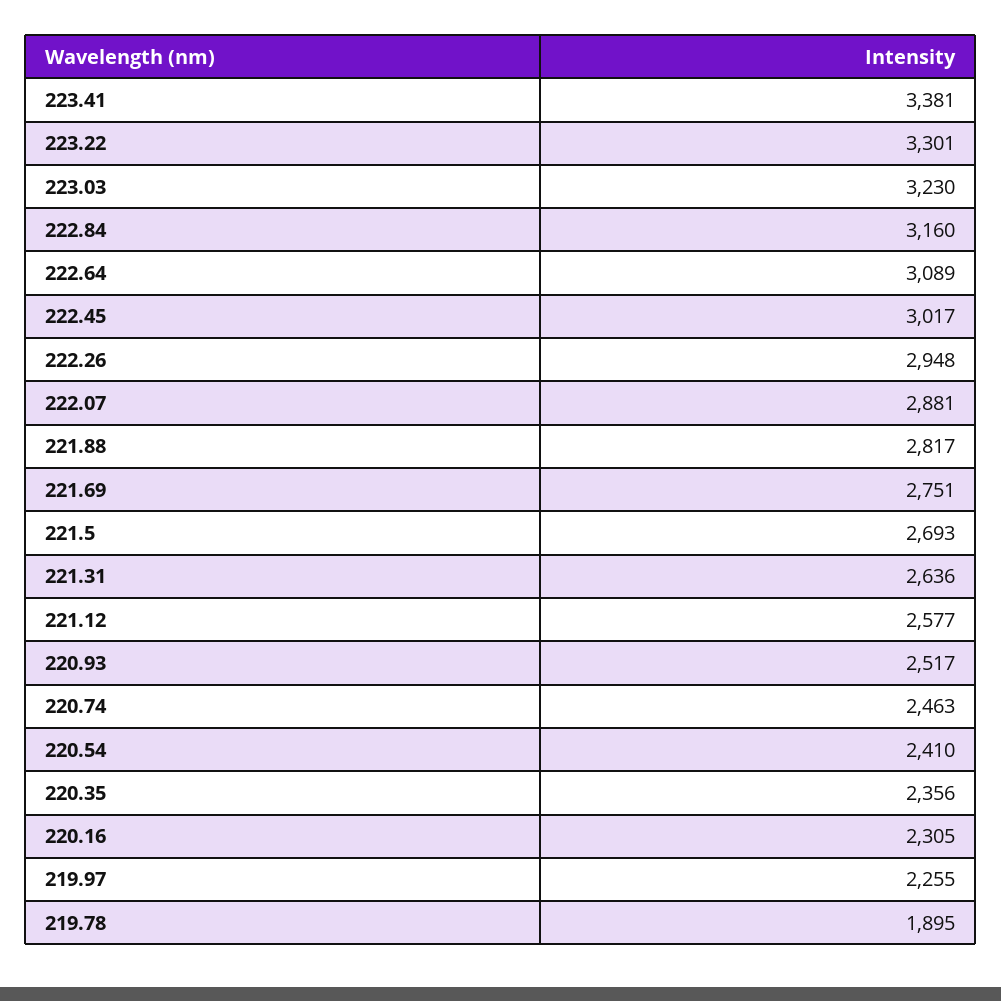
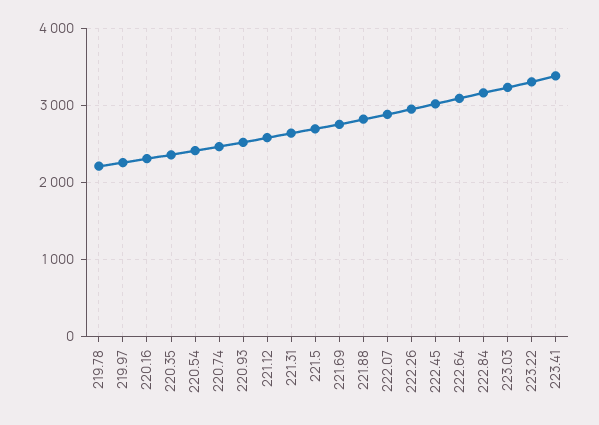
219.78: 1895 -> 2200

